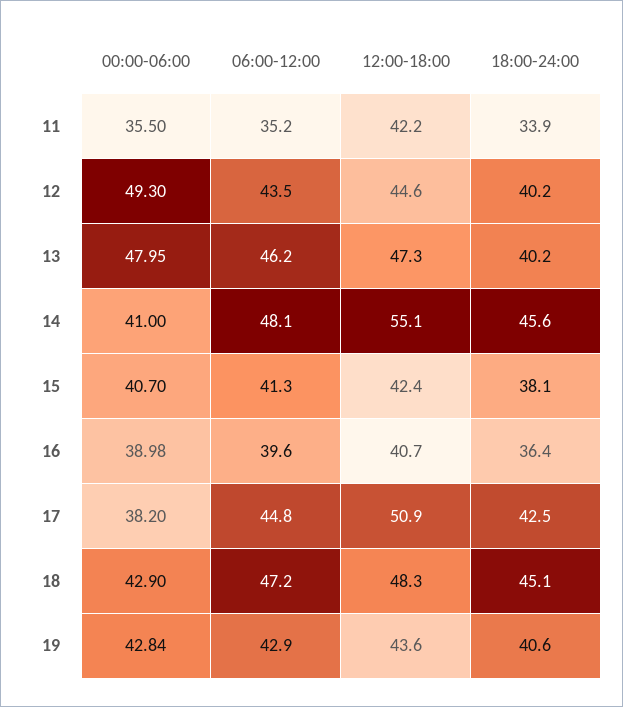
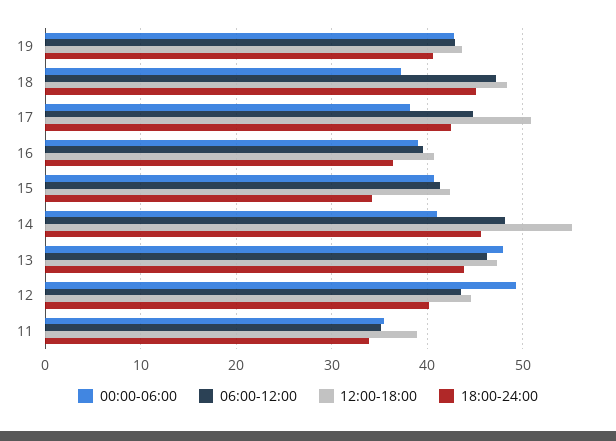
12:00-18:00, 11: 42.2 -> 39
18:00-24:00, 13: 40.2 -> 44
18:00-24:00, 15: 38.1 -> 34
00:00-06:00, 18: 42.9 -> 37

